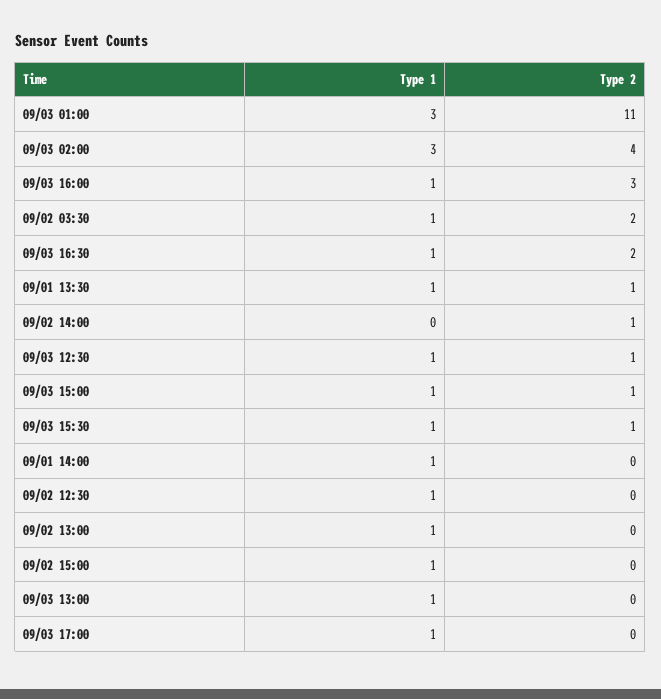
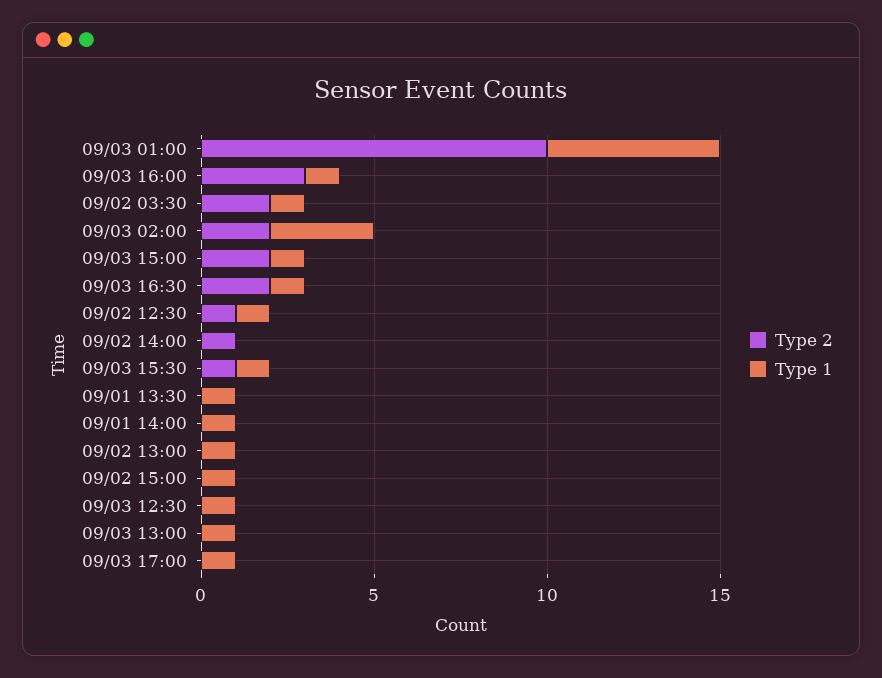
Type 1, 09/03 01:00: 3 -> 5
Type 2, 09/03 01:00: 11 -> 10
Type 2, 09/03 02:00: 4 -> 2
Type 2, 09/01 13:30: 1 -> 0
Type 2, 09/03 12:30: 1 -> 0
Type 2, 09/03 15:00: 1 -> 2
Type 2, 09/02 12:30: 0 -> 1

